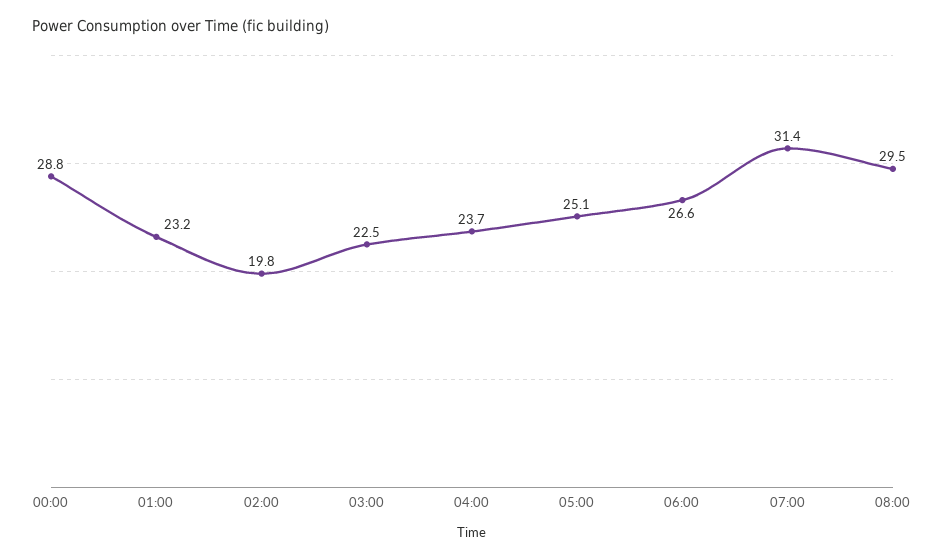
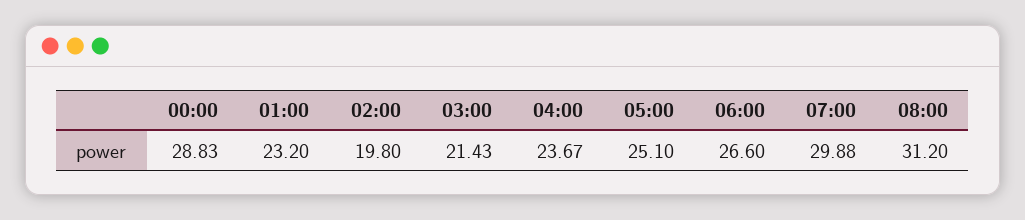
03:00: 22.5 -> 21.43
07:00: 31.4 -> 29.88
08:00: 29.5 -> 31.2

